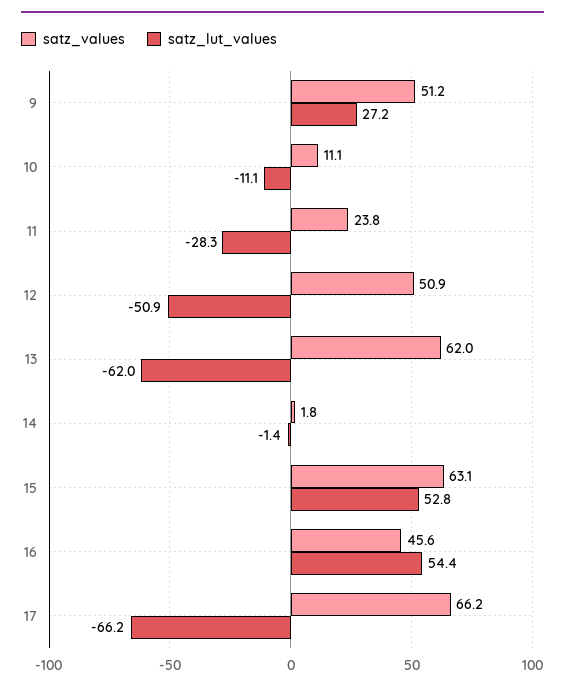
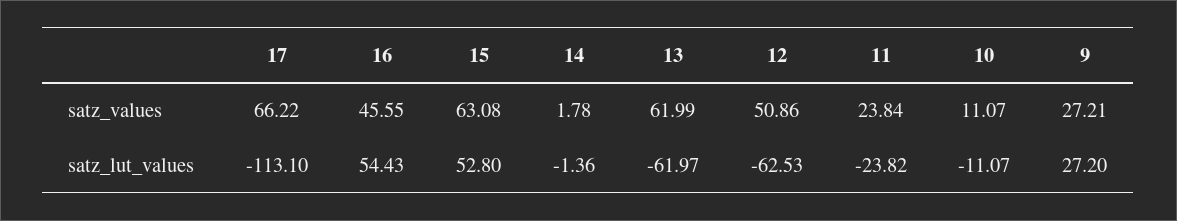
satz_values, 9: 51.2 -> 27.21
satz_lut_values, 11: -28.3 -> -23.82
satz_lut_values, 12: -50.9 -> -62.53
satz_lut_values, 17: -66.2 -> -113.1

